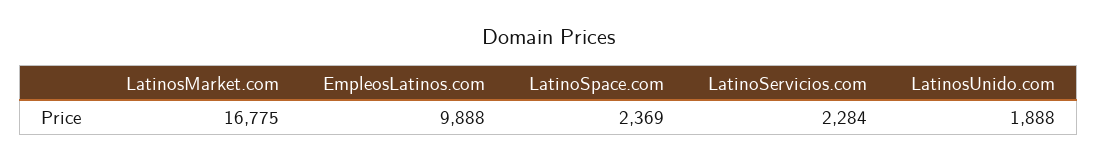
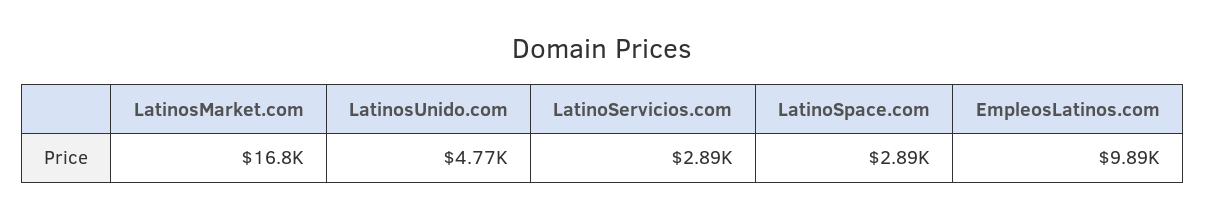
LatinoSpace.com: 2369 -> 2890
LatinoServicios.com: 2284 -> 2890
LatinosUnido.com: 1888 -> 4770

